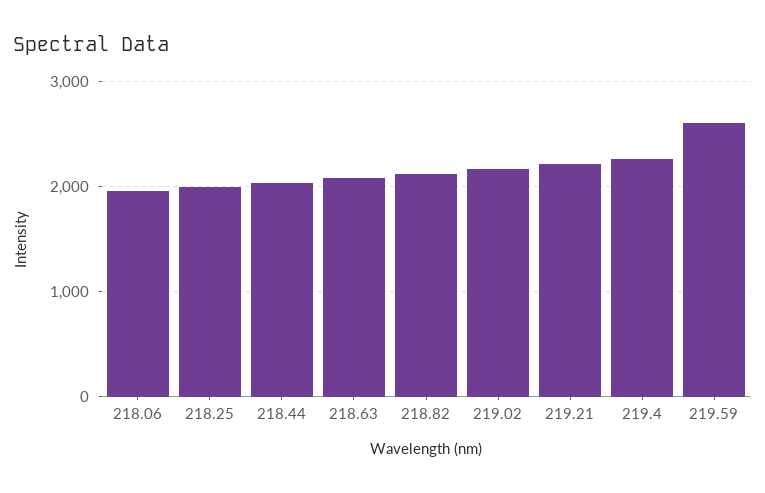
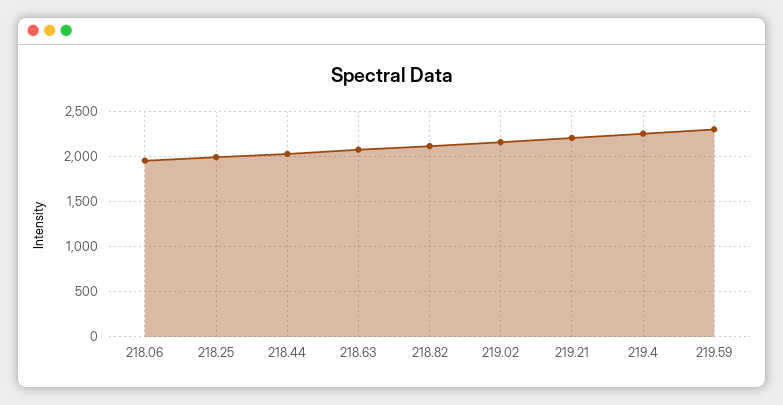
219.59: 2600 -> 2300

